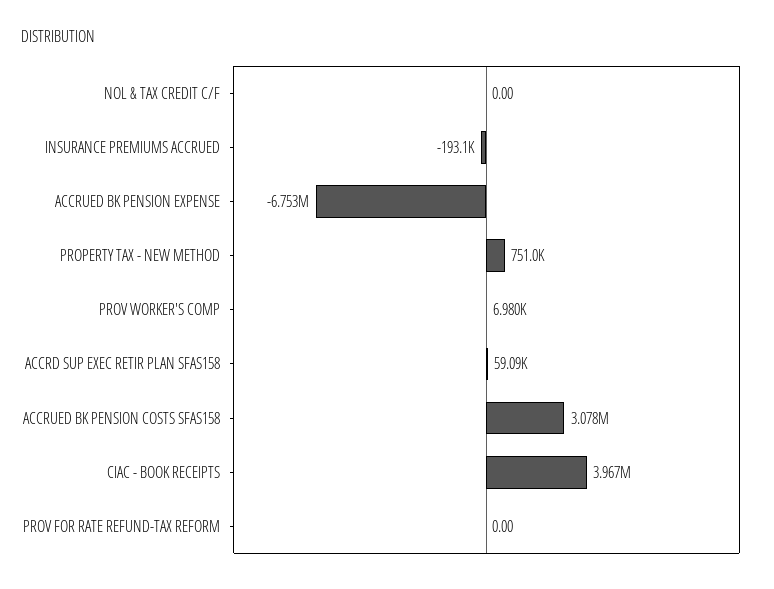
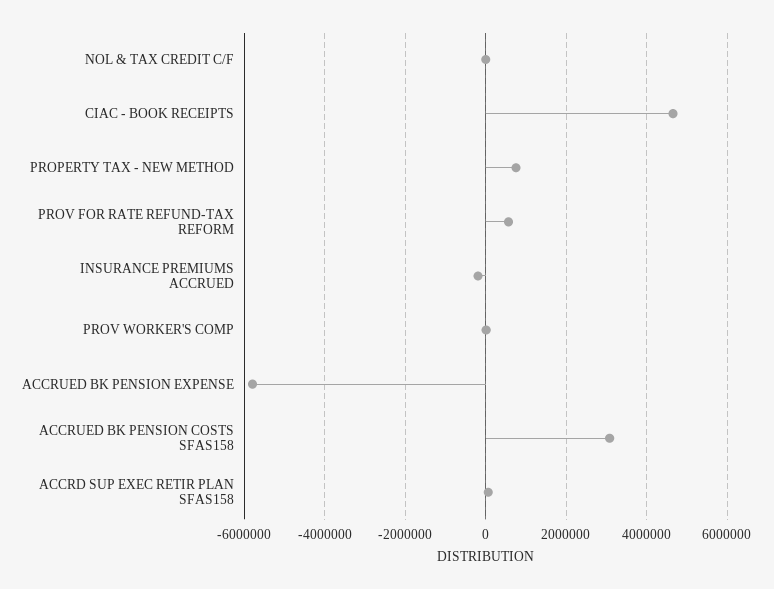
ACCRUED BK PENSION EXPENSE: -6753000 -> -5800000
CIAC - BOOK RECEIPTS: 3967000 -> 4600000
PROV FOR RATE REFUND-TAX REFORM: 0 -> 600000

